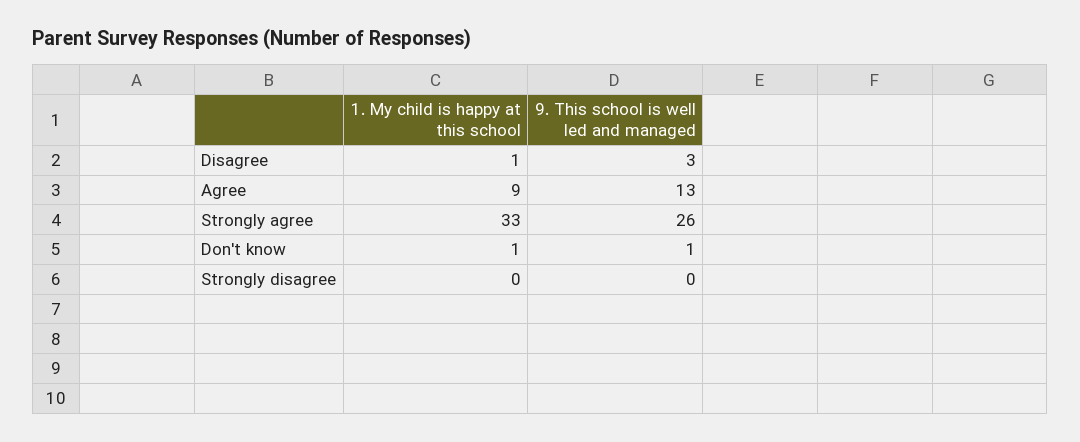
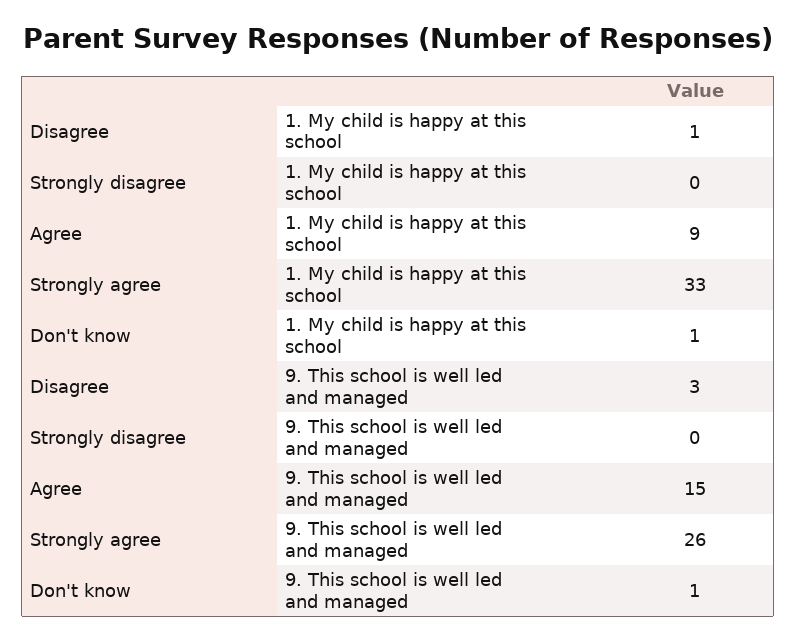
9. This school is well led and managed, Agree: 13 -> 15

